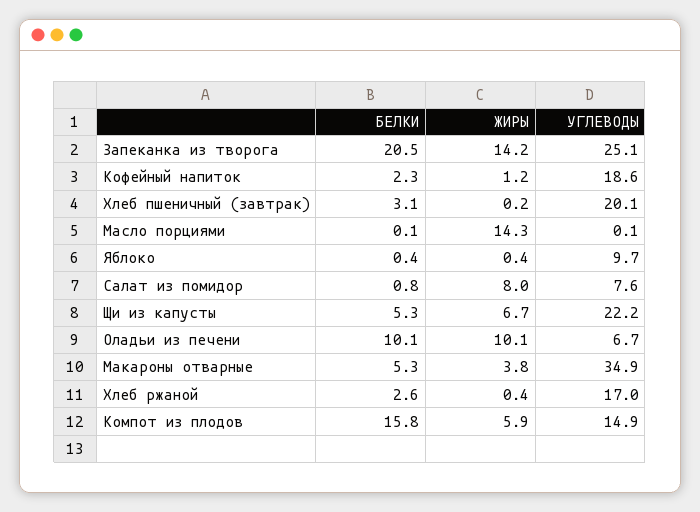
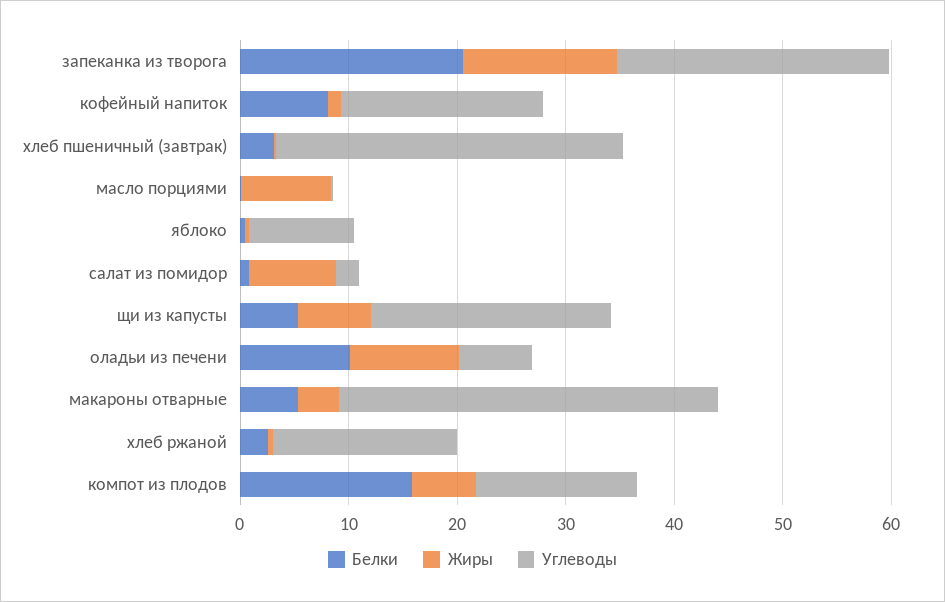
БЕЛКИ, Кофейный напиток: 2.3 -> 8
УГЛЕВОДЫ, Хлеб пшеничный (завтрак): 20.1 -> 32
ЖИРЫ, Масло порциями: 14.3 -> 8
УГЛЕВОДЫ, Салат из помидор: 7.6 -> 2

